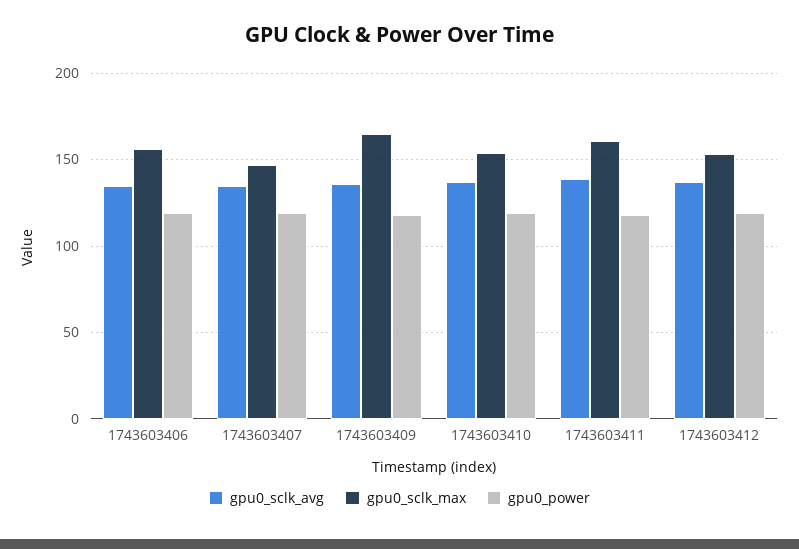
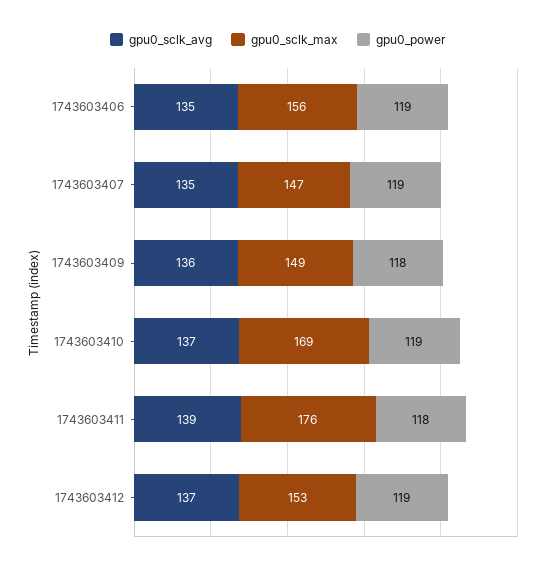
gpu0_sclk_max, 1743603409: 165 -> 149
gpu0_sclk_max, 1743603410: 155 -> 169
gpu0_sclk_max, 1743603411: 160 -> 176

